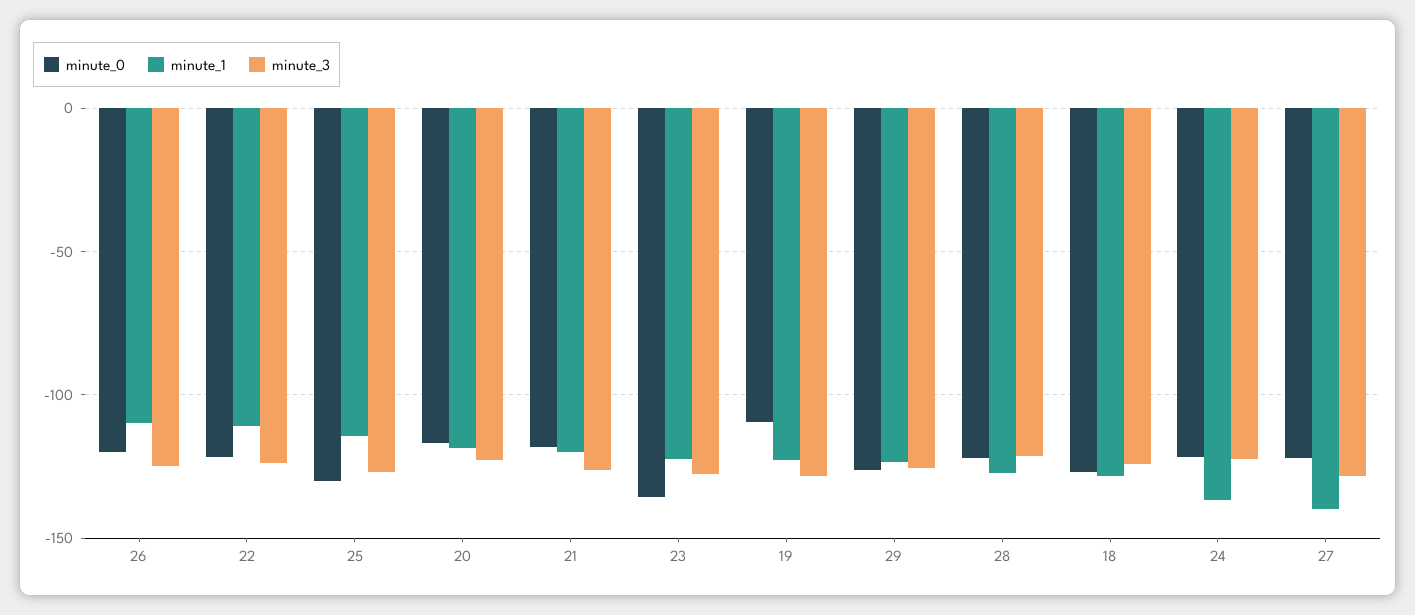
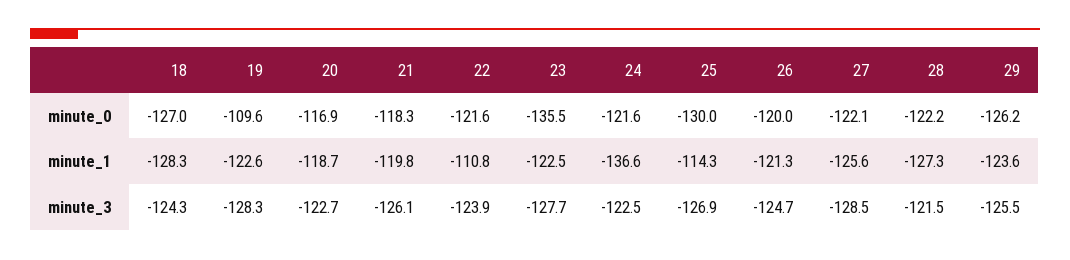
minute_1, 26: -110 -> -121.3
minute_1, 27: -140 -> -125.6

